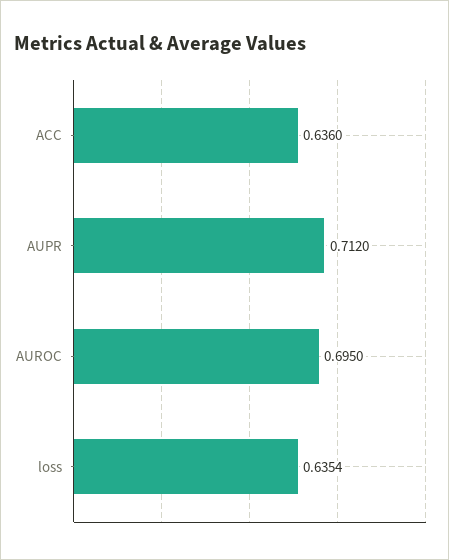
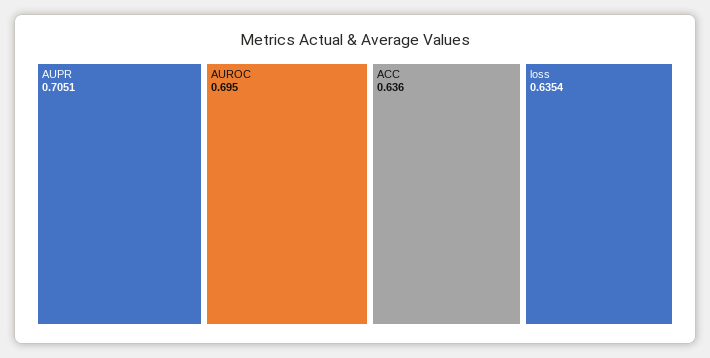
AUPR: 0.712 -> 0.7051

